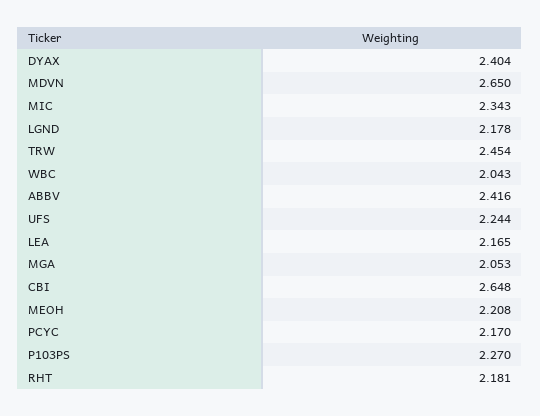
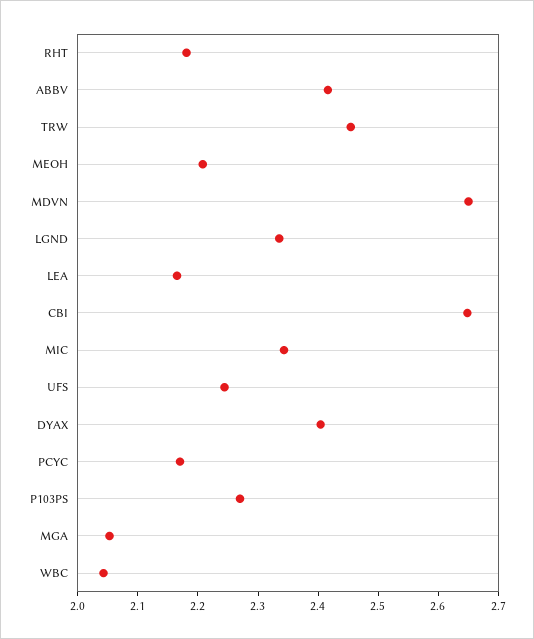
LGND: 2.178 -> 2.34

